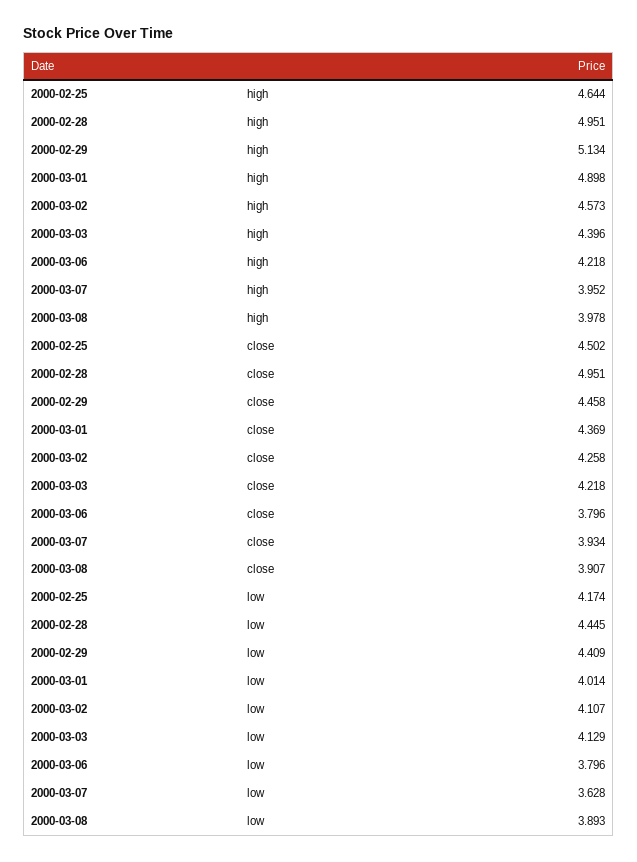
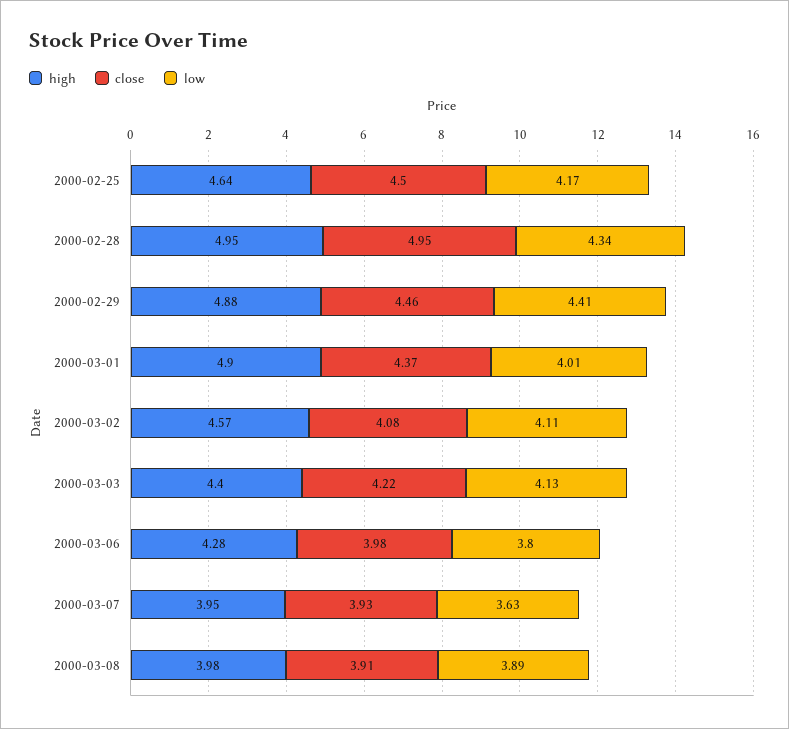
high, 2000-02-29: 5.134 -> 4.88
high, 2000-03-06: 4.218 -> 4.28
close, 2000-03-02: 4.258 -> 4.08
close, 2000-03-06: 3.796 -> 3.98
low, 2000-02-28: 4.445 -> 4.34

